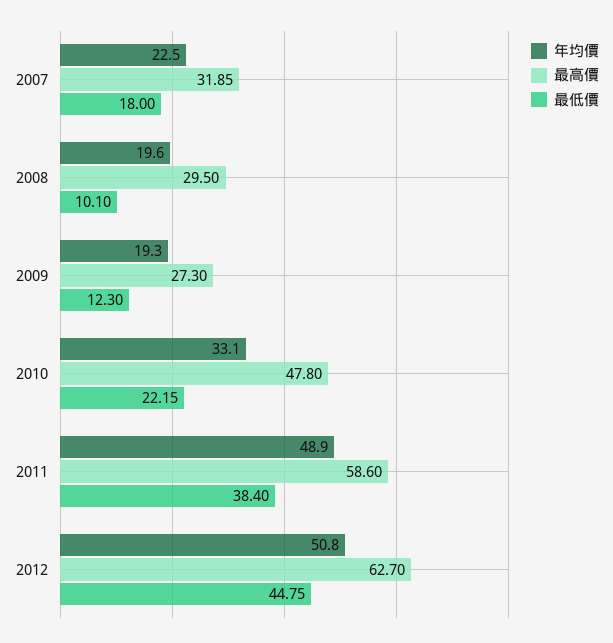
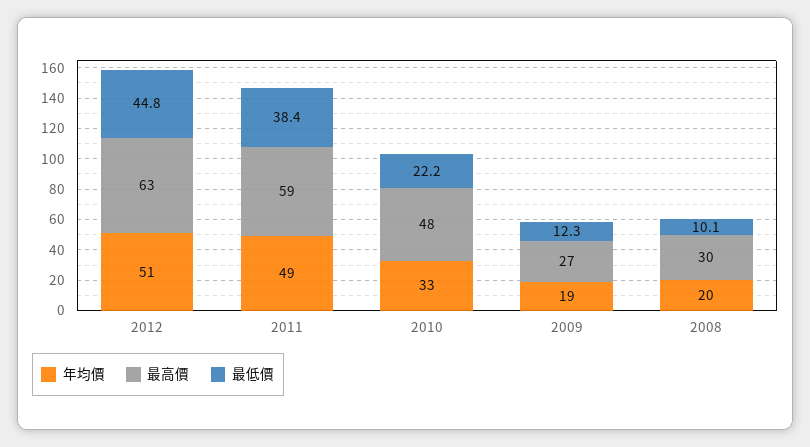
年均價, 2007: 22.5 -> none
最高價, 2007: 31.85 -> none
最低價, 2007: 18 -> none

